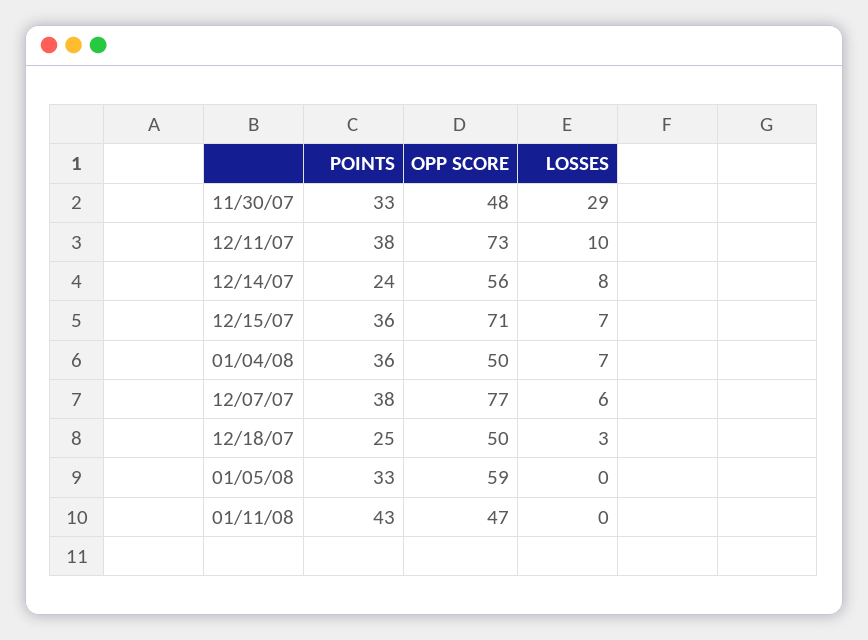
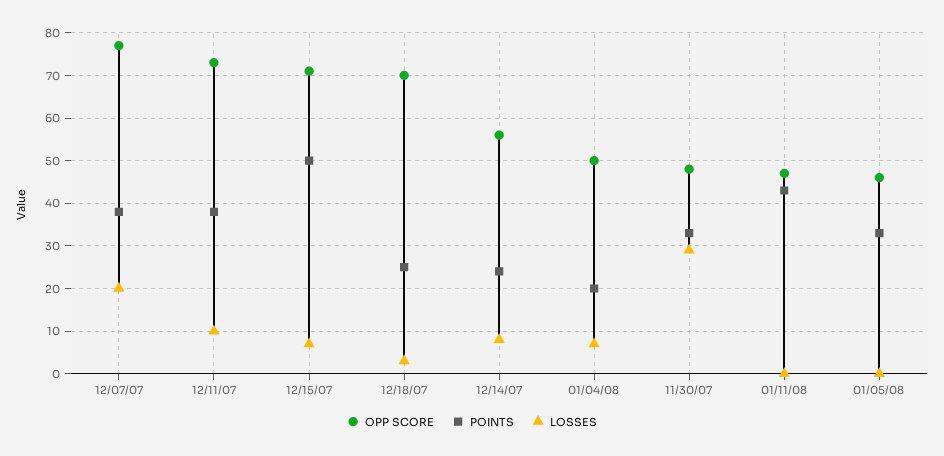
POINTS, 12/15/07: 36 -> 50
POINTS, 01/04/08: 36 -> 20
LOSSES, 12/07/07: 6 -> 20
OPP SCORE, 12/18/07: 50 -> 70
OPP SCORE, 01/05/08: 59 -> 45

